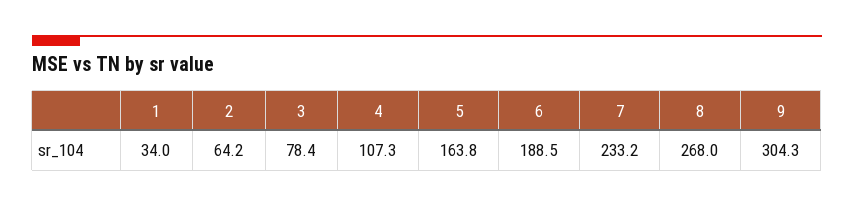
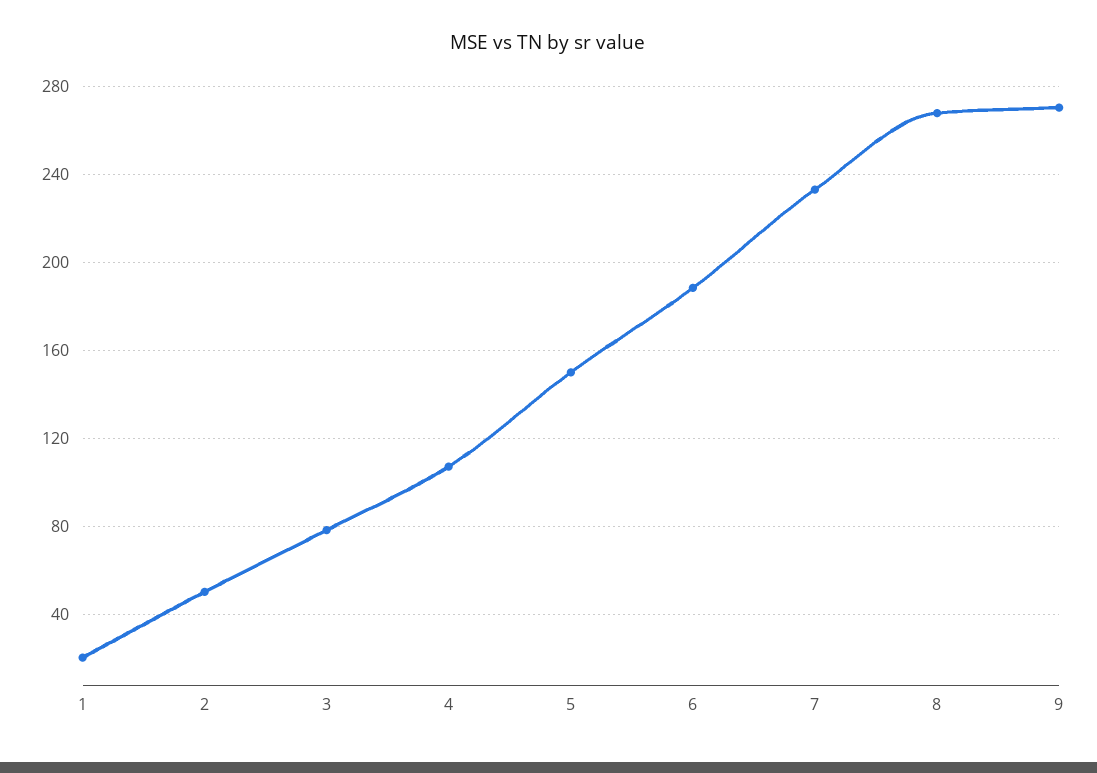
1: 34 -> 20
2: 64.2 -> 50
5: 163.8 -> 150
9: 304.3 -> 270

